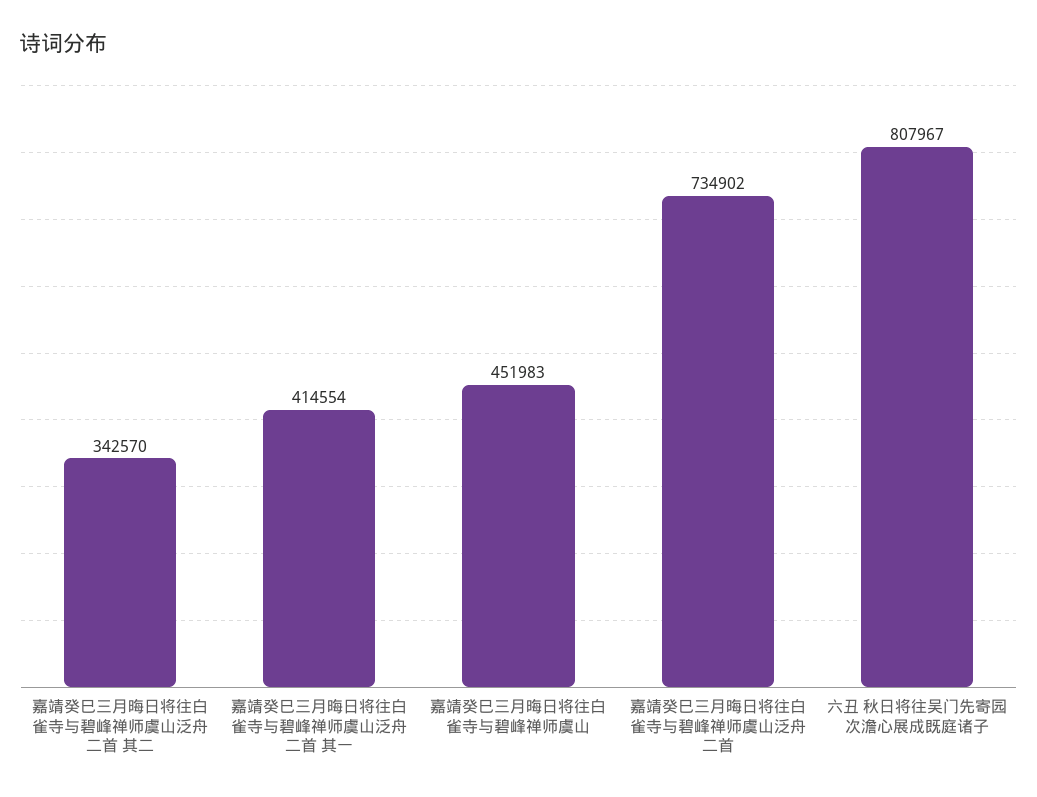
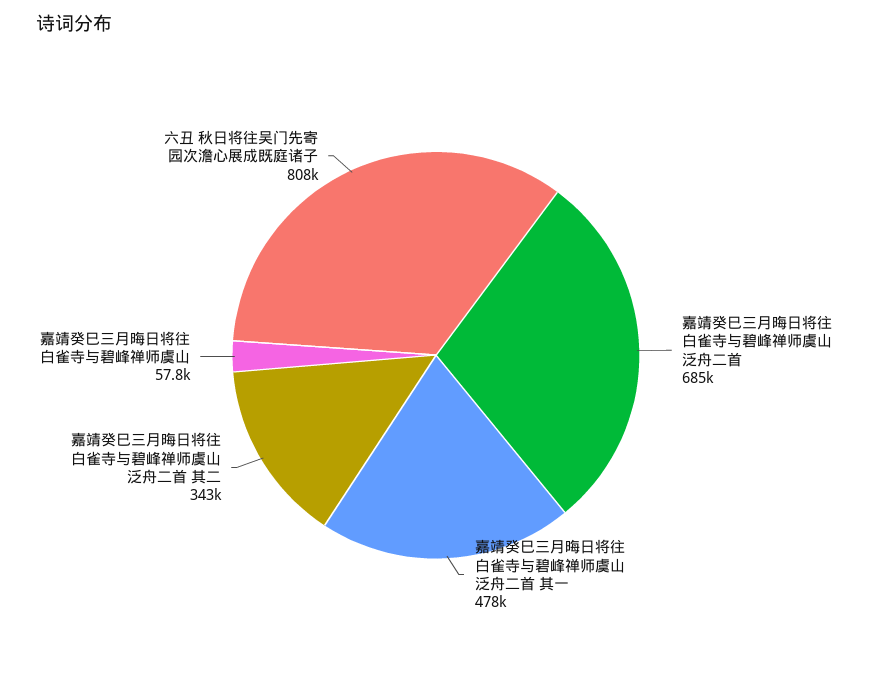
嘉靖癸巳三月晦日将往白雀寺与碧峰禅师虞山泛舟二首 其一: 414554 -> 478000
嘉靖癸巳三月晦日将往白雀寺与碧峰禅师虞山: 451983 -> 57800
嘉靖癸巳三月晦日将往白雀寺与碧峰禅师虞山泛舟二首: 734902 -> 685000

